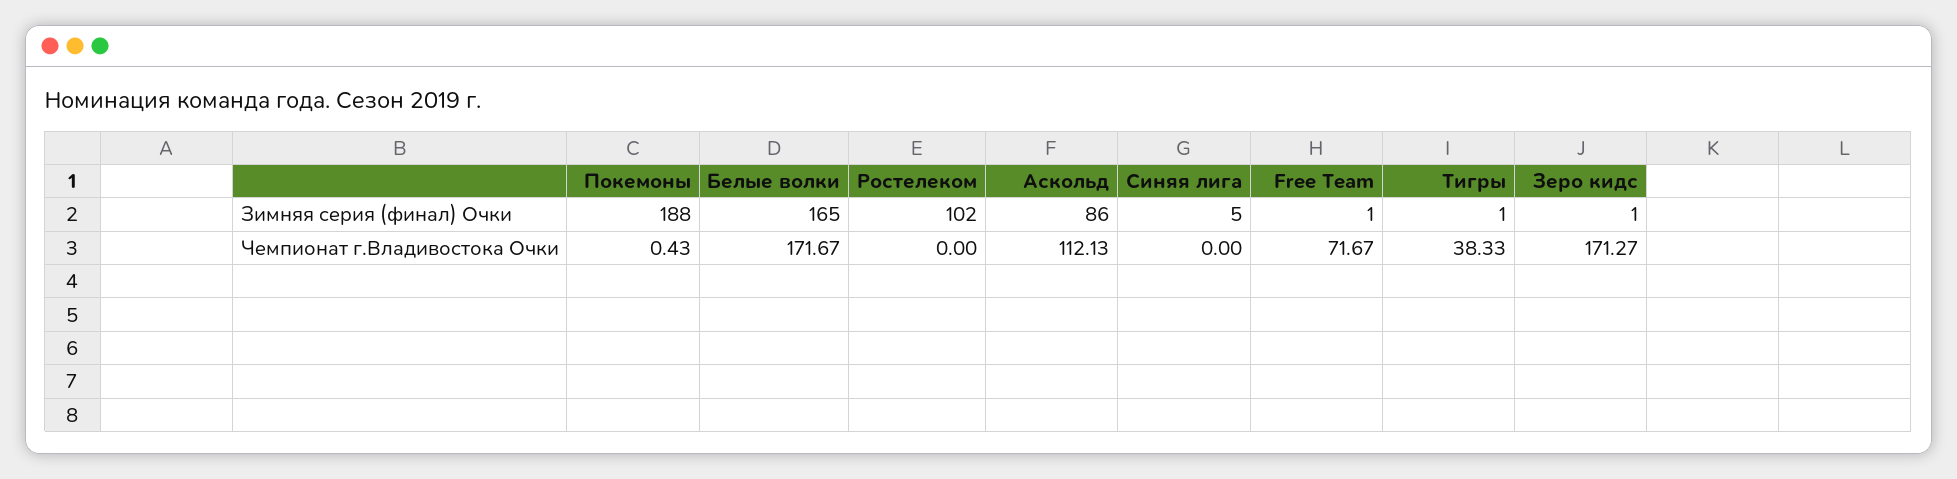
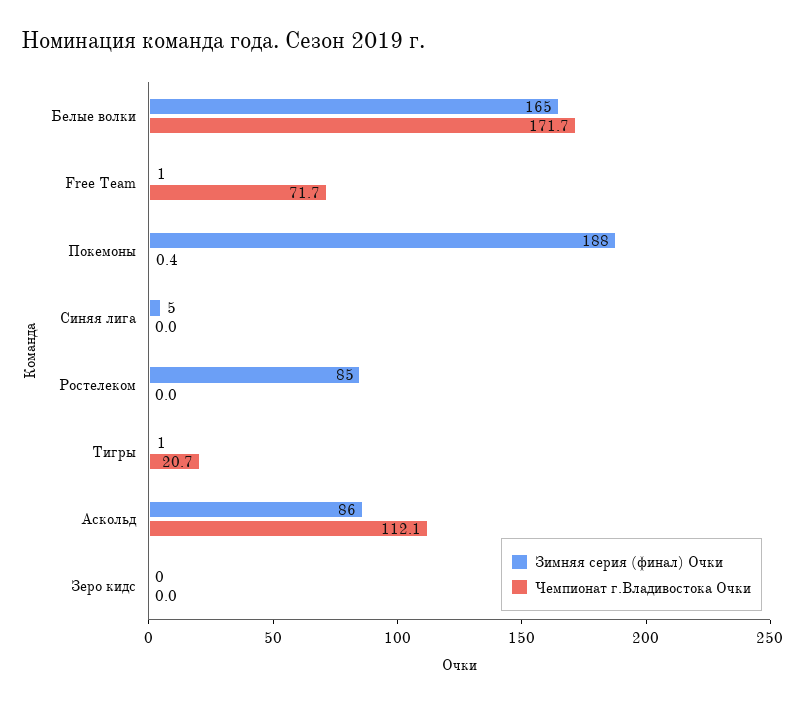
Зимняя серия (финал) Очки, Ростелеком: 102 -> 85
Зимняя серия (финал) Очки, Зеро кидс: 1 -> 0
Чемпионат г.Владивостока Очки, Тигры: 38.33 -> 20.7
Чемпионат г.Владивостока Очки, Зеро кидс: 171.27 -> 0

